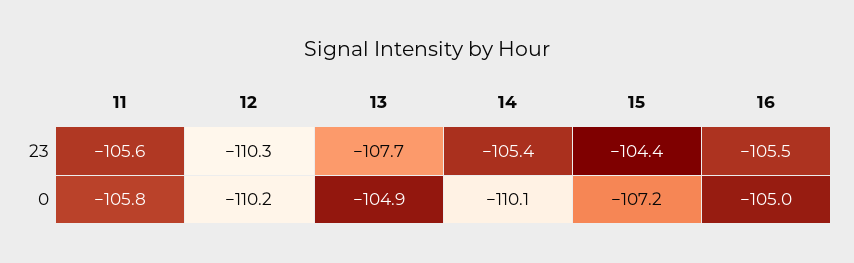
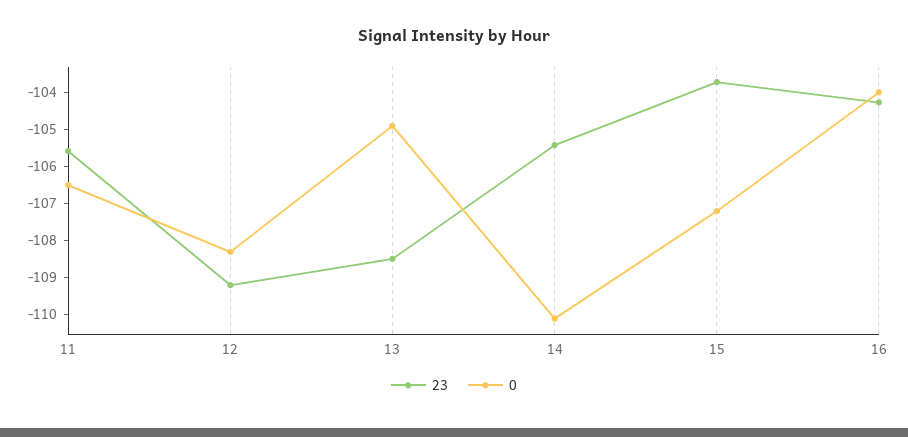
23, 12: -110.3 -> -109.25
23, 13: -107.7 -> -108.5
23, 15: -104.4 -> -103.75
23, 16: -105.5 -> -104.25
0, 11: -105.8 -> -106.5
0, 12: -110.2 -> -108.25
0, 16: -105 -> -104

